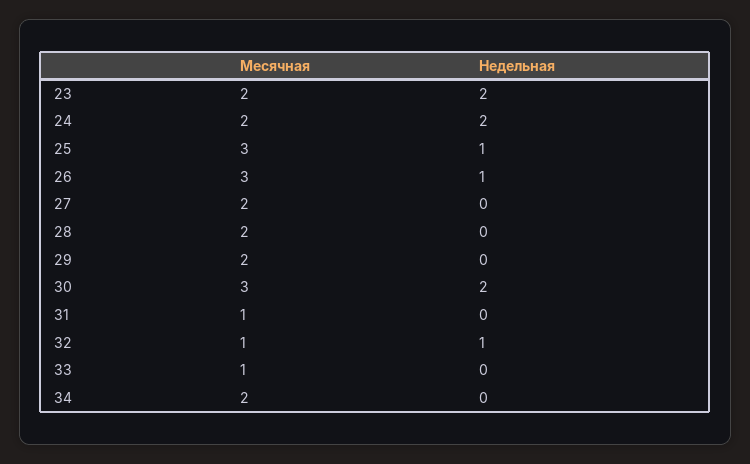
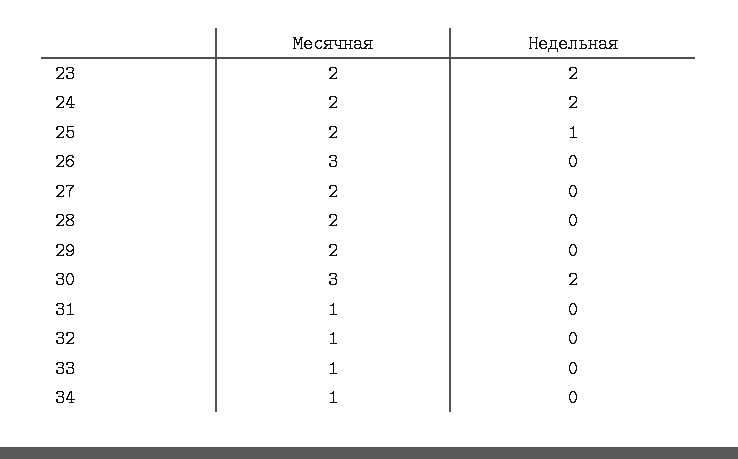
Месячная, 25: 3 -> 2
Недельная, 26: 1 -> 0
Недельная, 32: 1 -> 0
Месячная, 34: 2 -> 1

